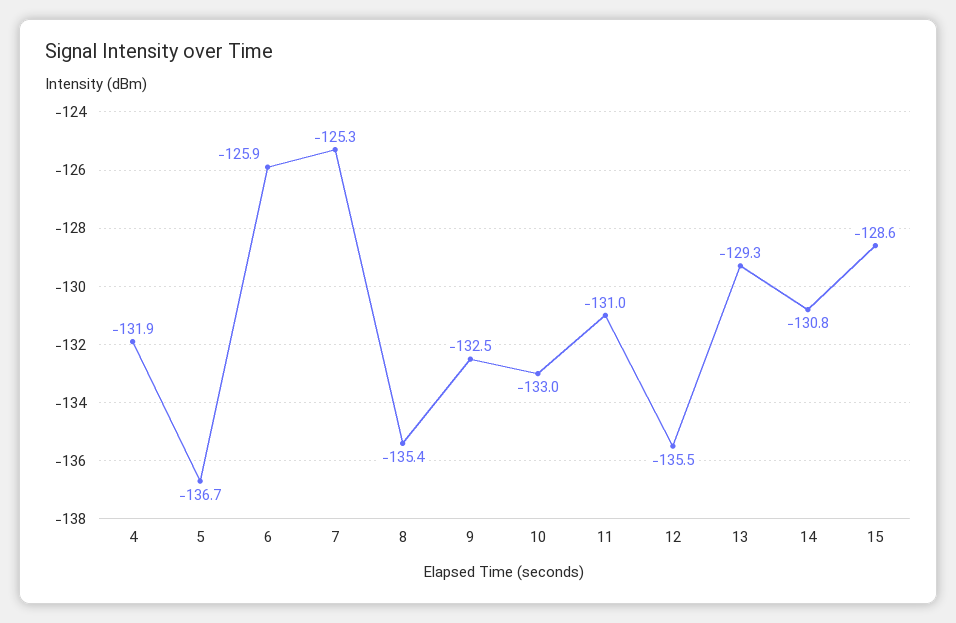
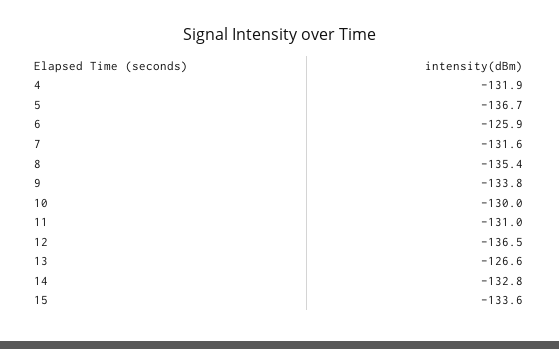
7: -125.3 -> -131.6
9: -132.5 -> -133.8
10: -133 -> -130
12: -135.5 -> -136.5
13: -129.3 -> -126.6
14: -130.8 -> -132.8
15: -128.6 -> -133.6

